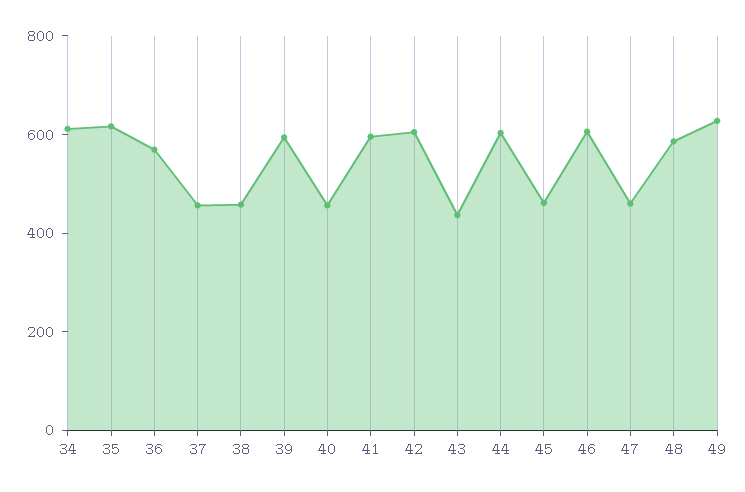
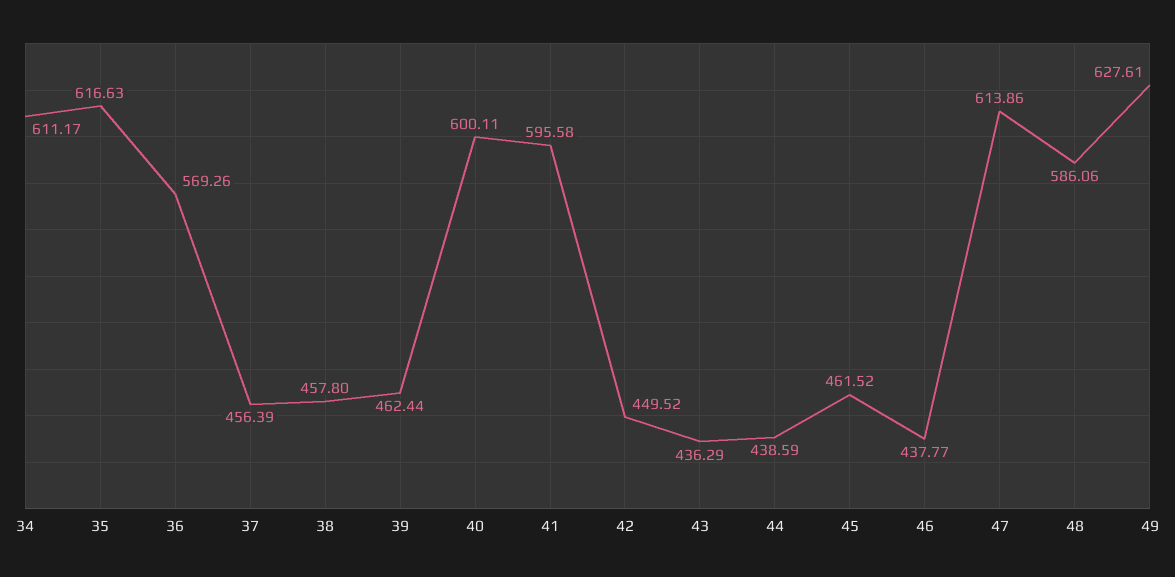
39: 600 -> 462.44
40: 450 -> 600.11
42: 600 -> 449.52
44: 600 -> 438.59
46: 600 -> 437.77
47: 450 -> 613.86

